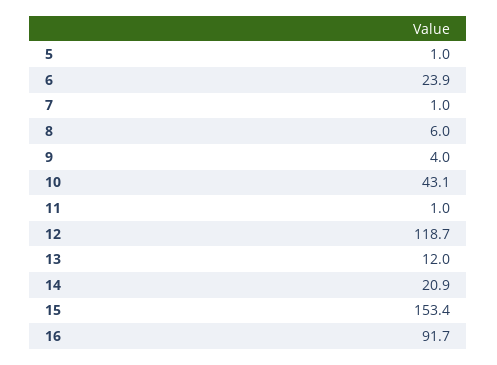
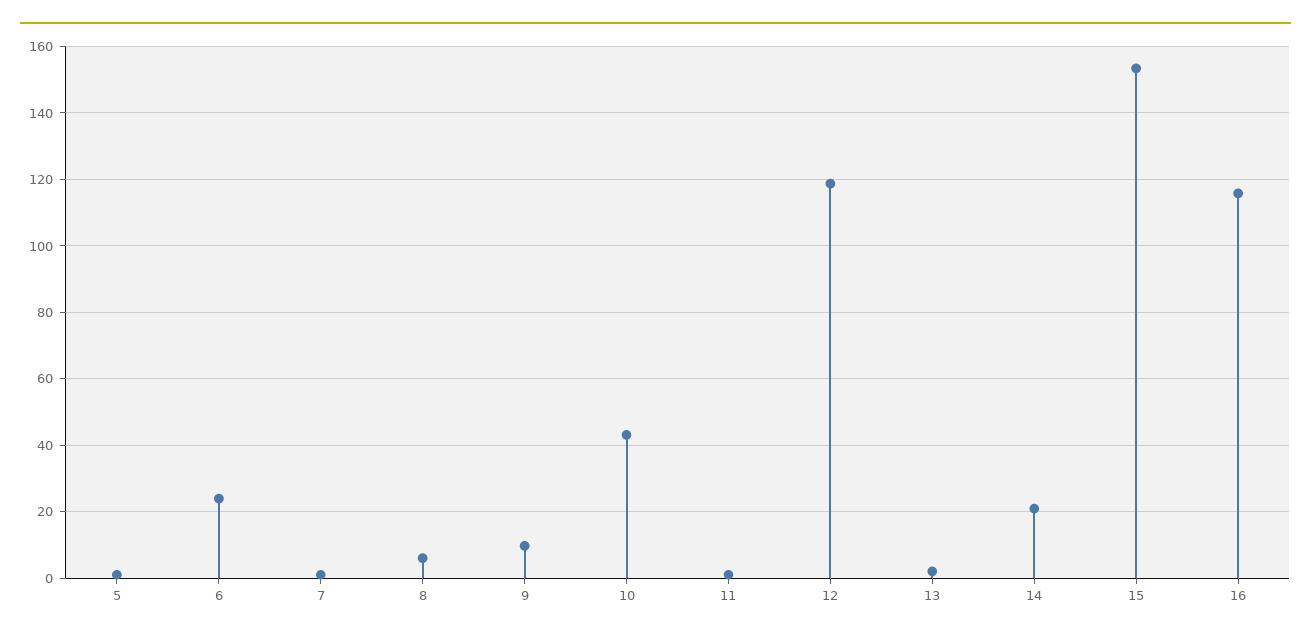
9: 4 -> 10
13: 12 -> 2
16: 91.7 -> 116

